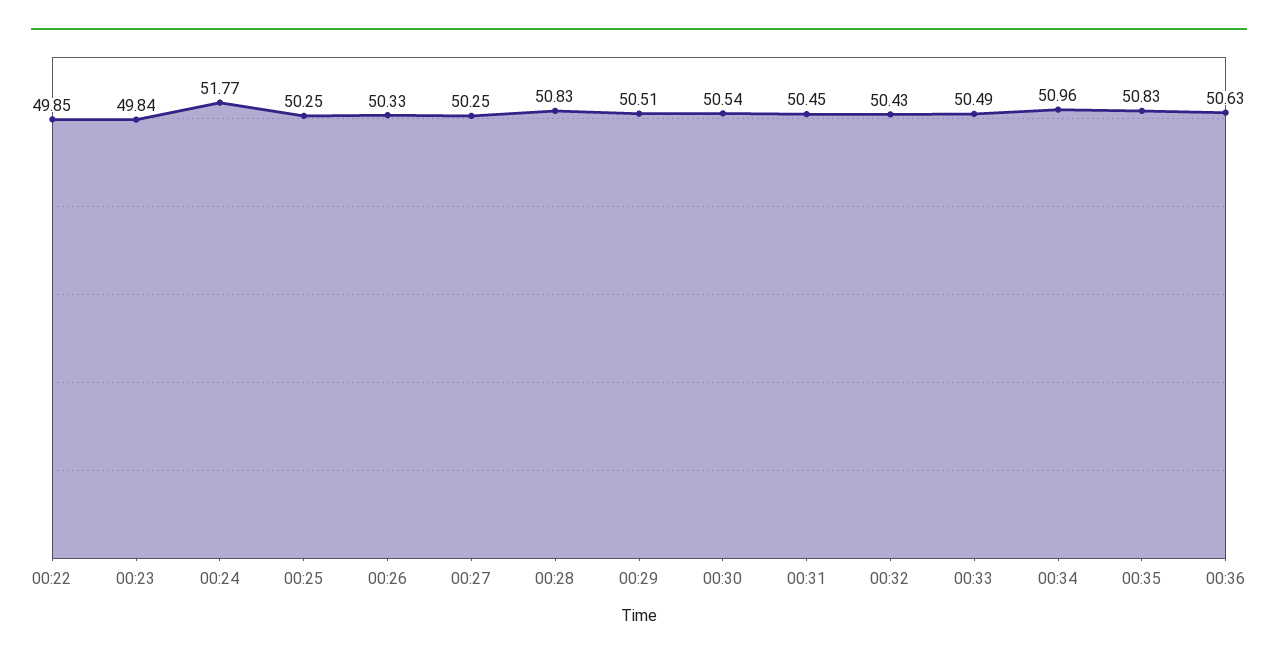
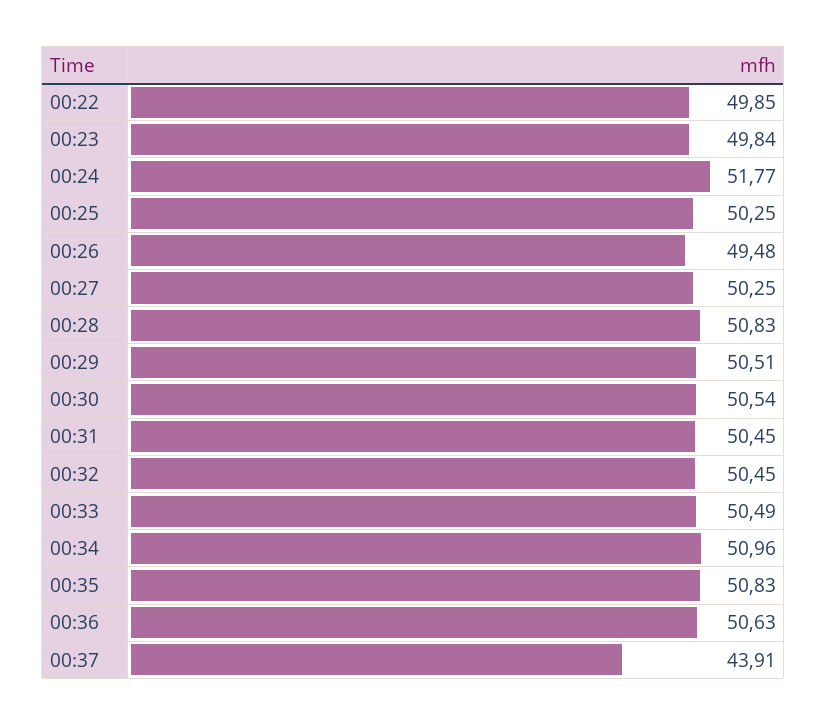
00:26: 50.33 -> 49.48
00:32: 50.43 -> 50.45
00:37: none -> 43.91

